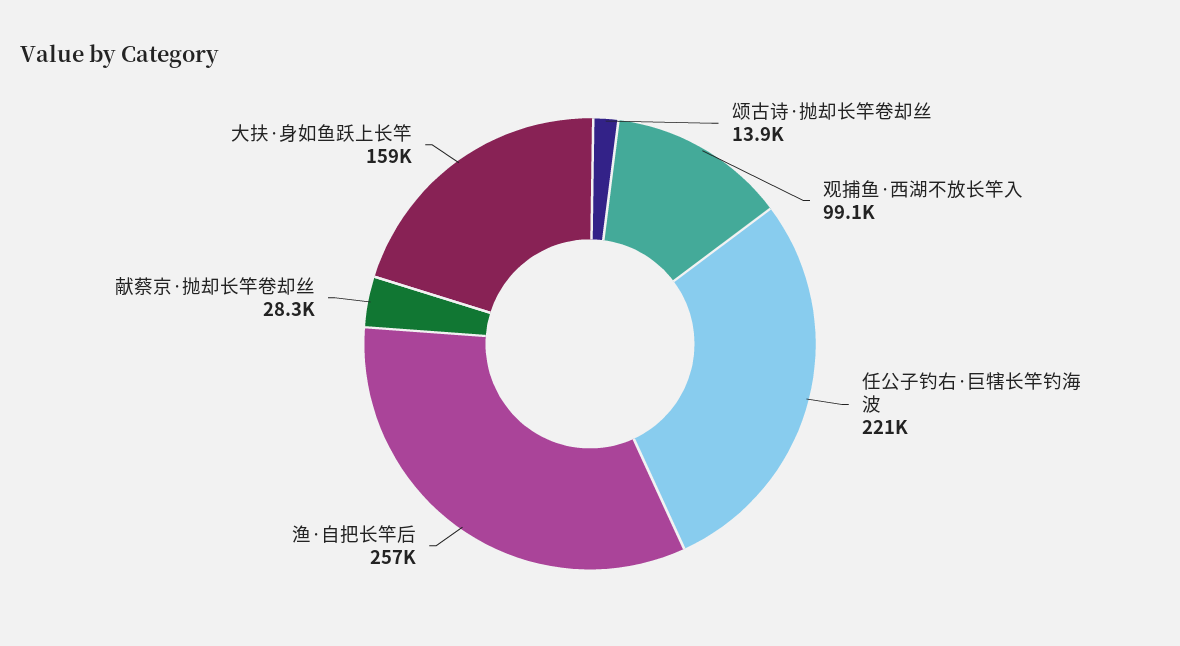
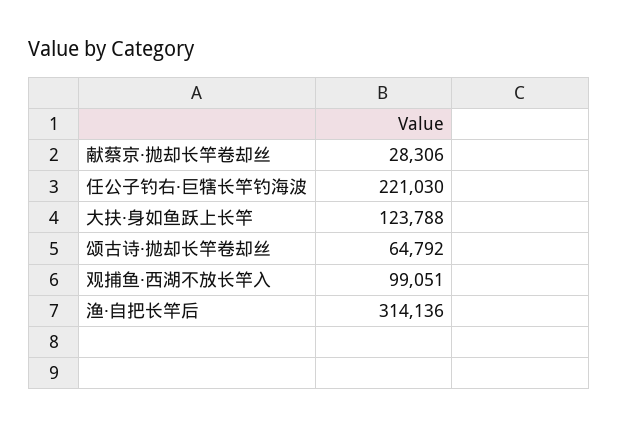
颂古诗·抛却长竿卷却丝: 13900 -> 64792
渔·自把长竿后: 257000 -> 314136
大扶·身如鱼跃上长竿: 159000 -> 123788

